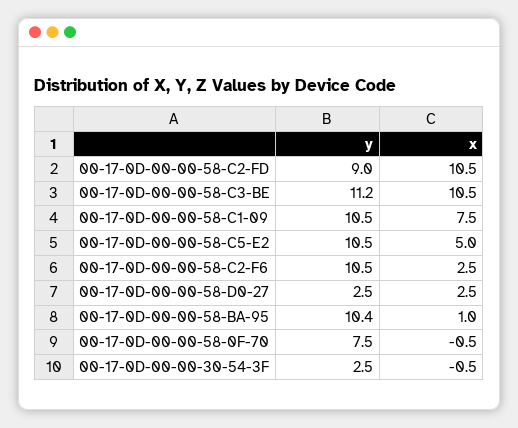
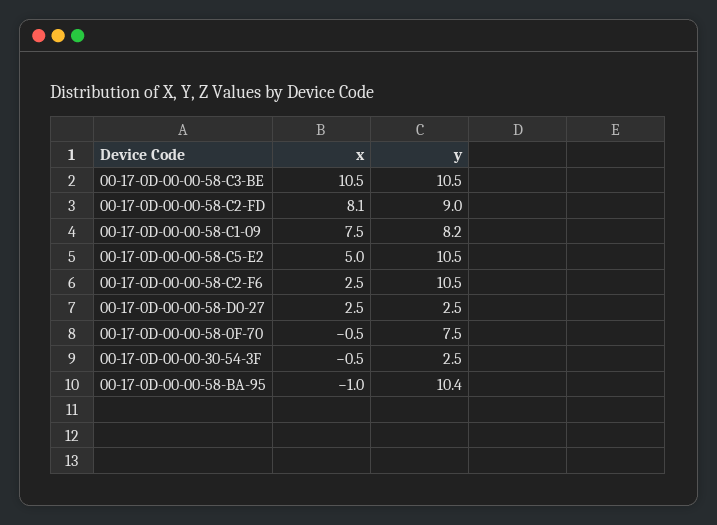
x, 00-17-0D-00-00-58-C2-FD: 10.5 -> 8.1
y, 00-17-0D-00-00-58-C3-BE: 11.2 -> 10.5
y, 00-17-0D-00-00-58-C1-09: 10.5 -> 8.2
x, 00-17-0D-00-00-58-BA-95: 1 -> -1

